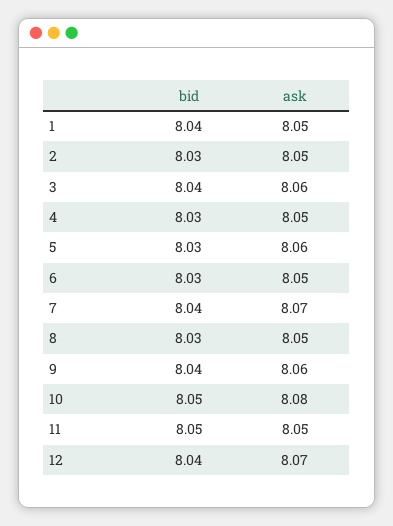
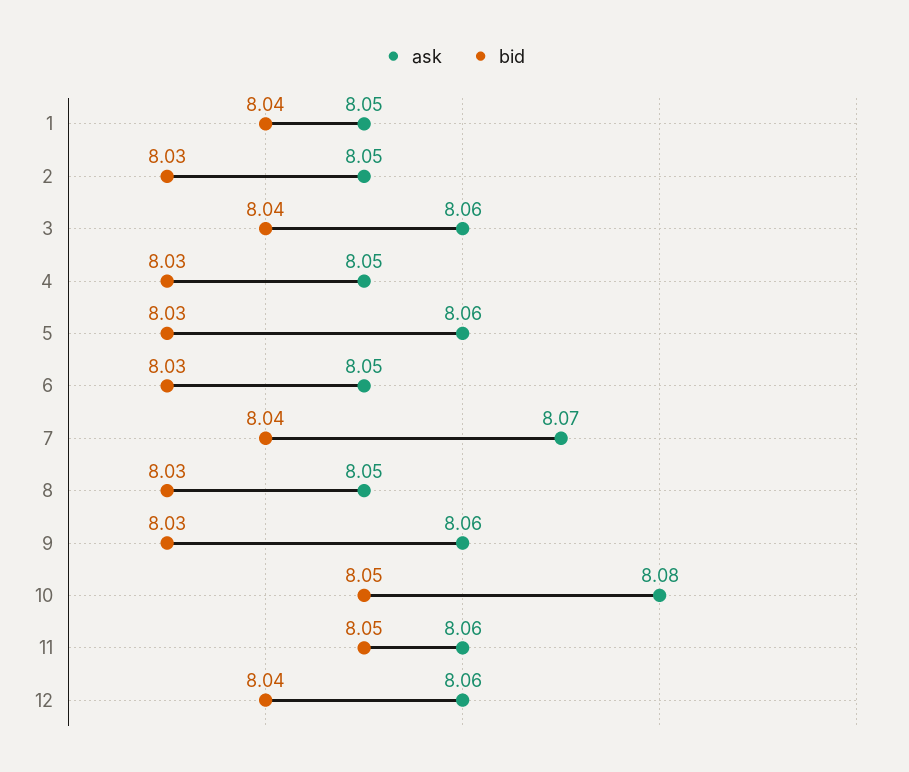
bid, 9: 8.04 -> 8.03
ask, 11: 8.05 -> 8.06
ask, 12: 8.07 -> 8.06

